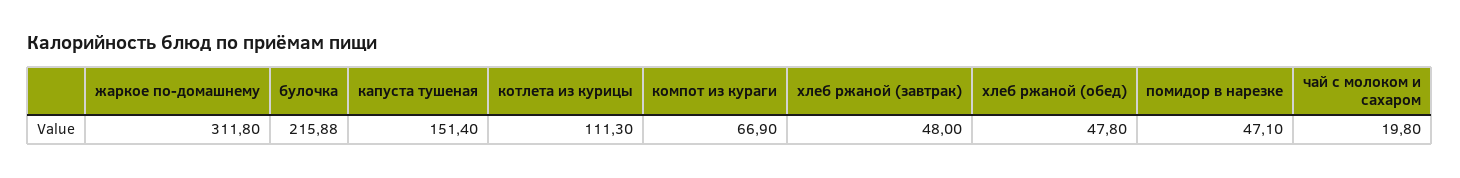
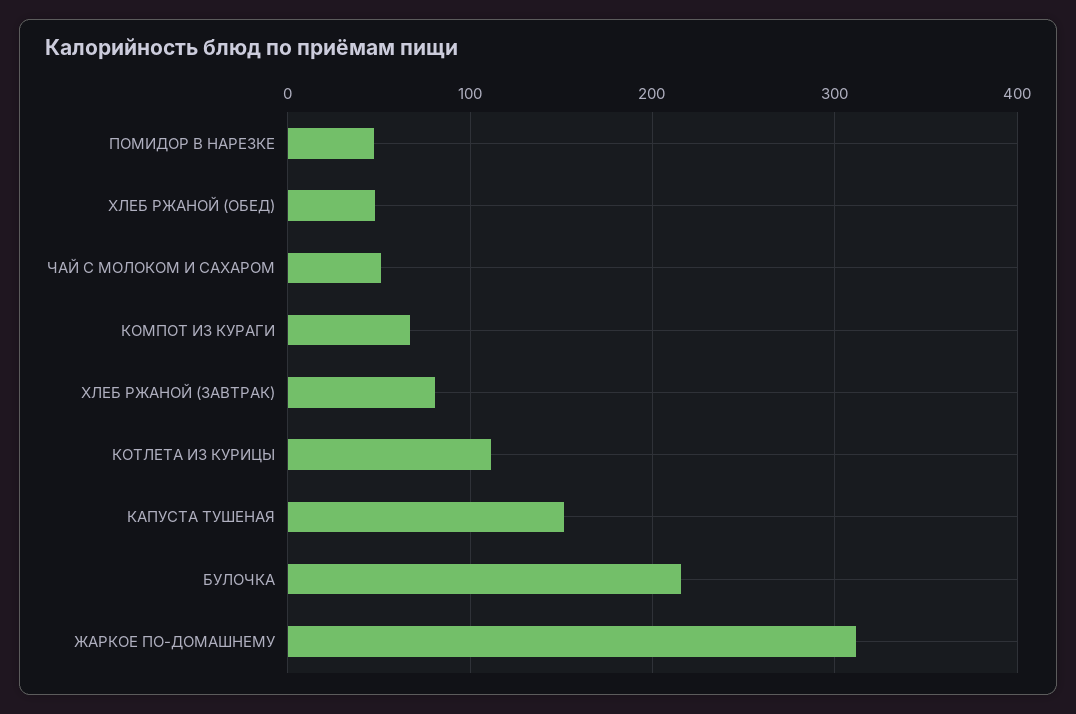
хлеб ржаной (завтрак): 48 -> 80
чай с молоком и сахаром: 19.8 -> 50

